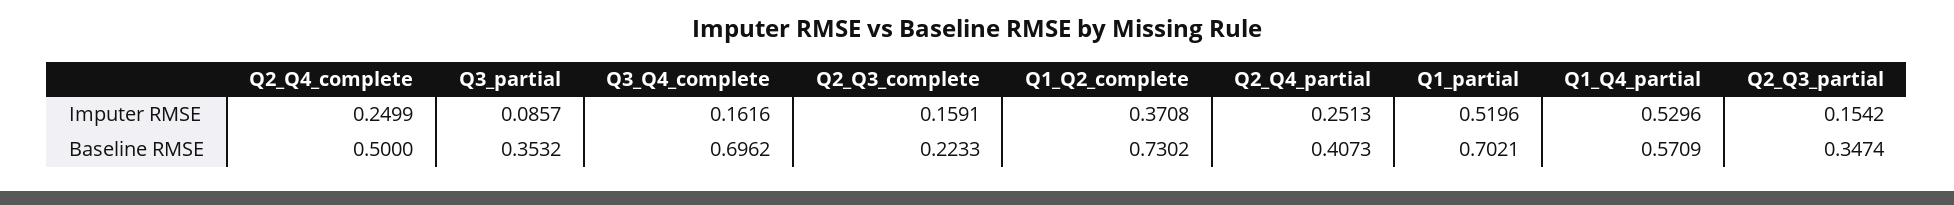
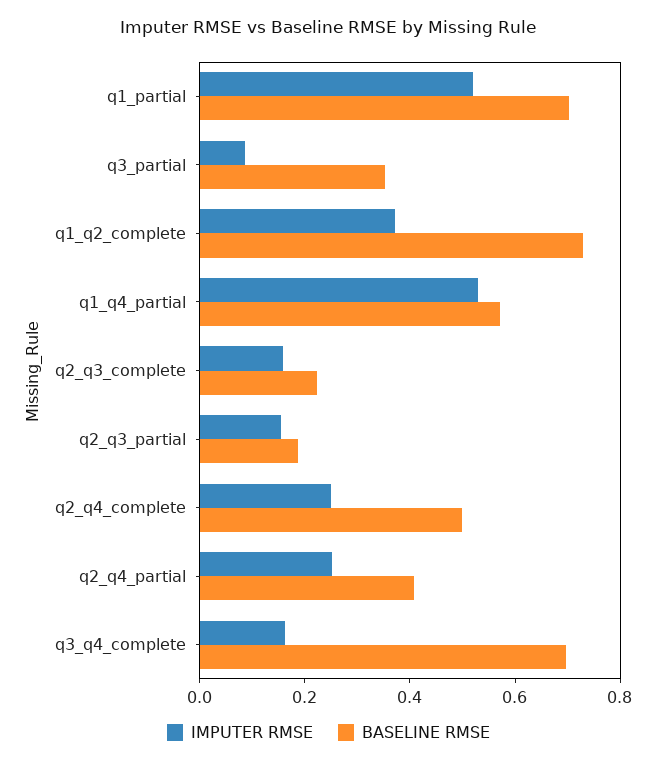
Baseline RMSE, Q2_Q3_partial: 0.3474 -> 0.2

